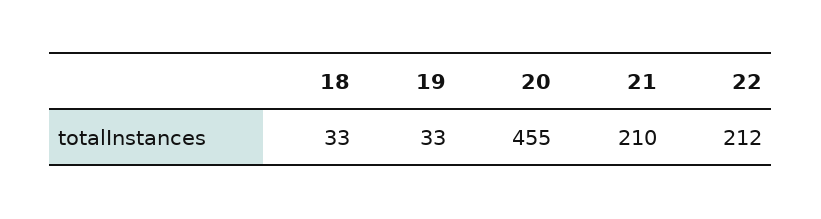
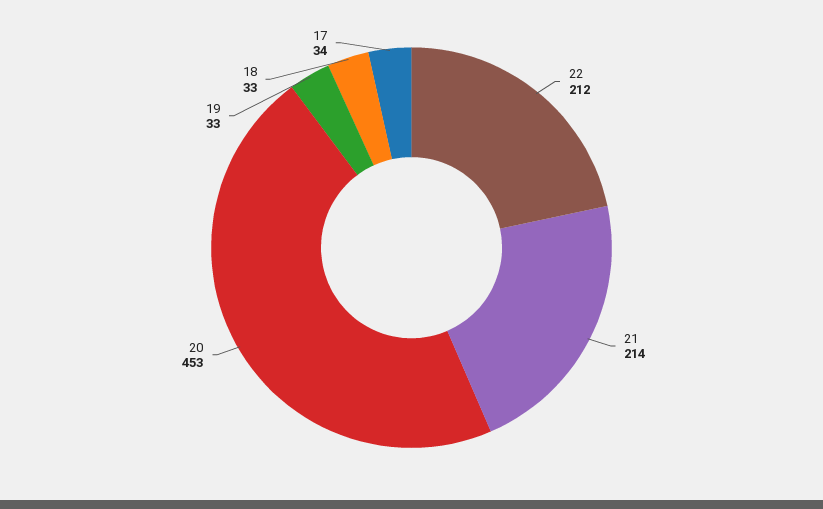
20: 455 -> 453
21: 210 -> 214
17: none -> 34

